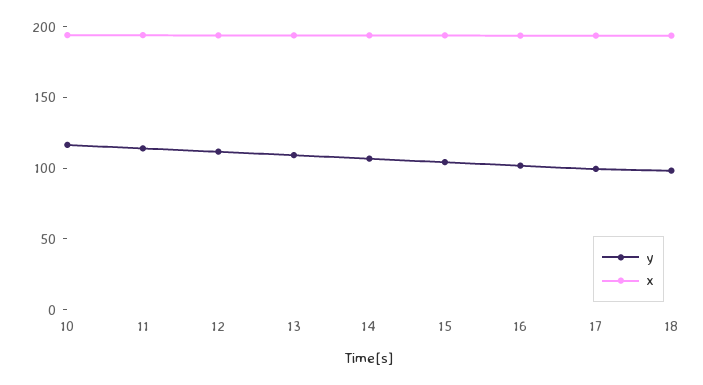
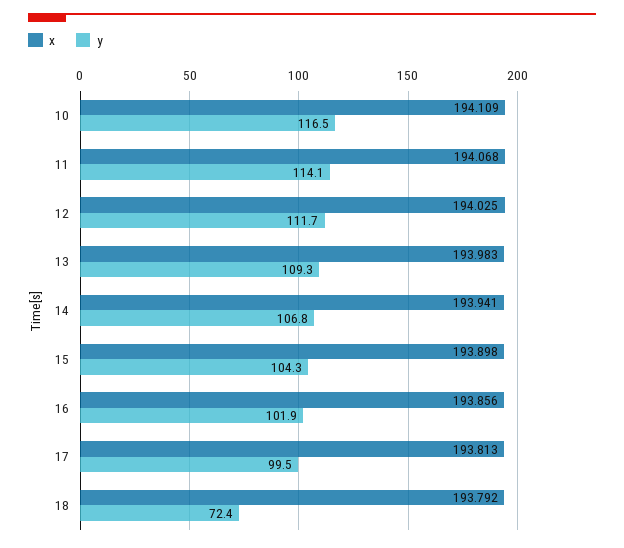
y, 18: 100 -> 72.4

